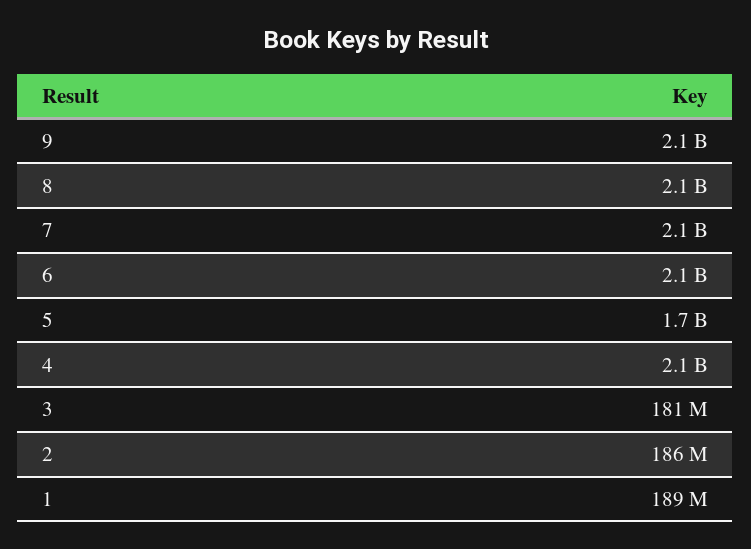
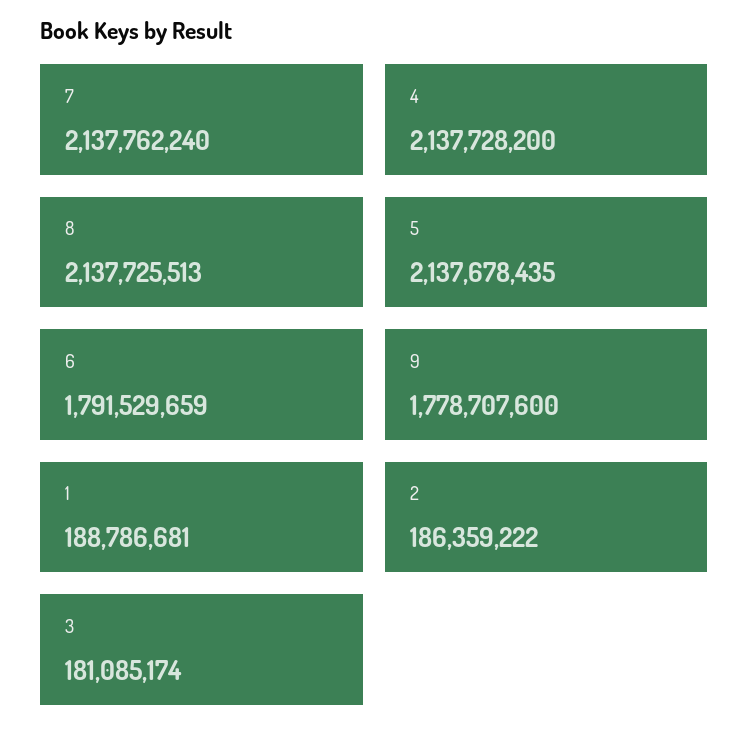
9: 2100000000 -> 1778707600
6: 2100000000 -> 1791529659
5: 1700000000 -> 2137678435

